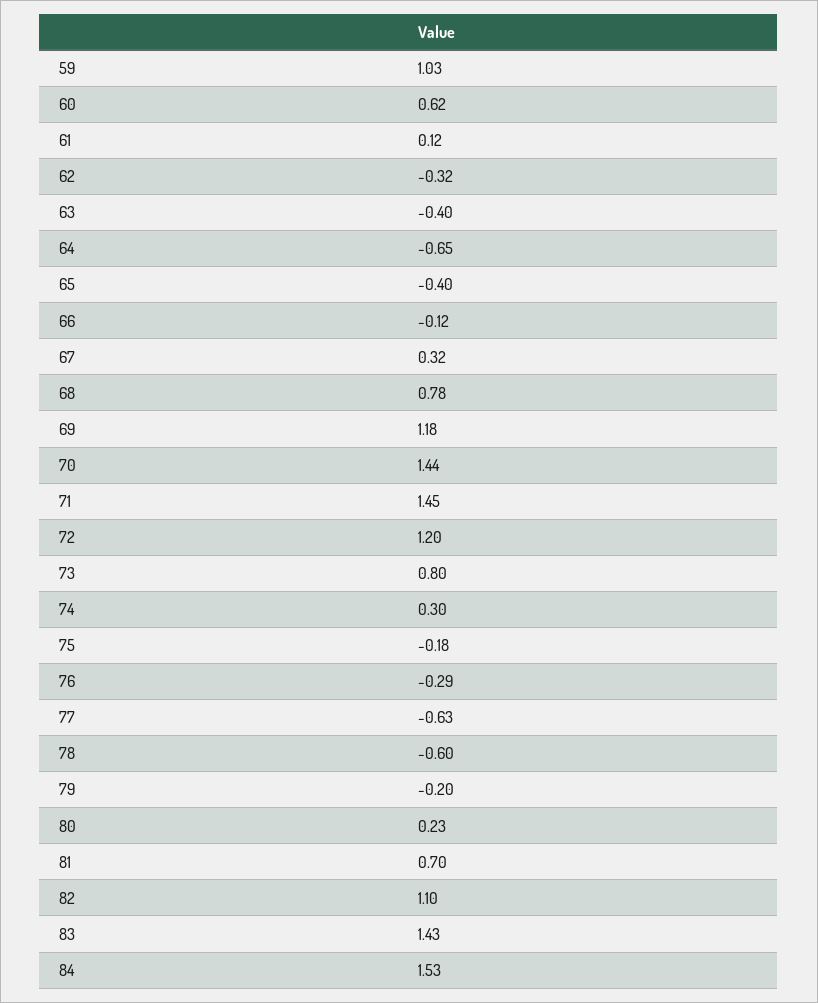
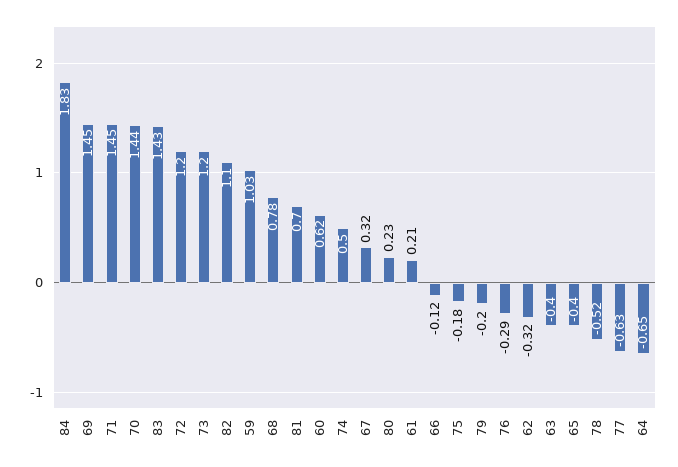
61: 0.12 -> 0.21
69: 1.18 -> 1.45
73: 0.8 -> 1.2
74: 0.3 -> 0.5
78: -0.6 -> -0.52
84: 1.53 -> 1.83

